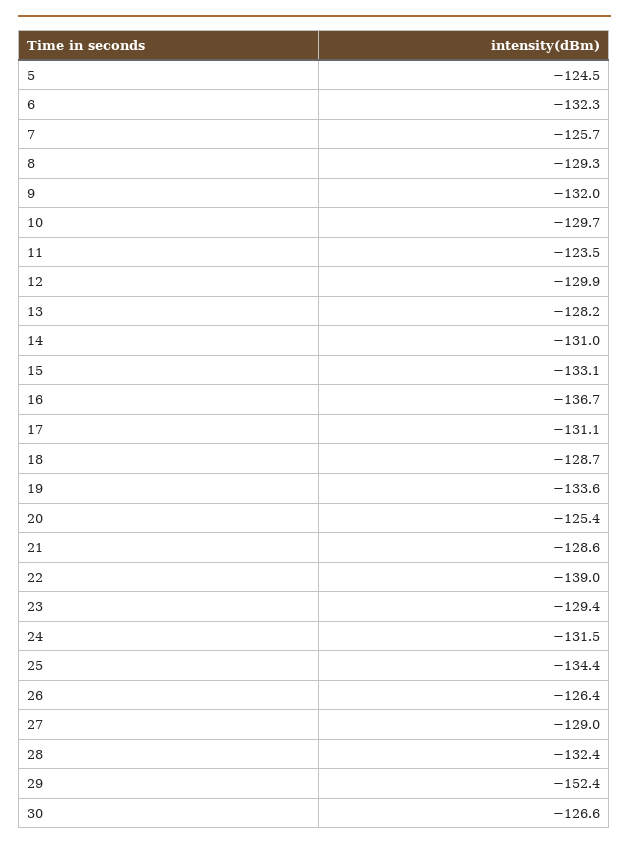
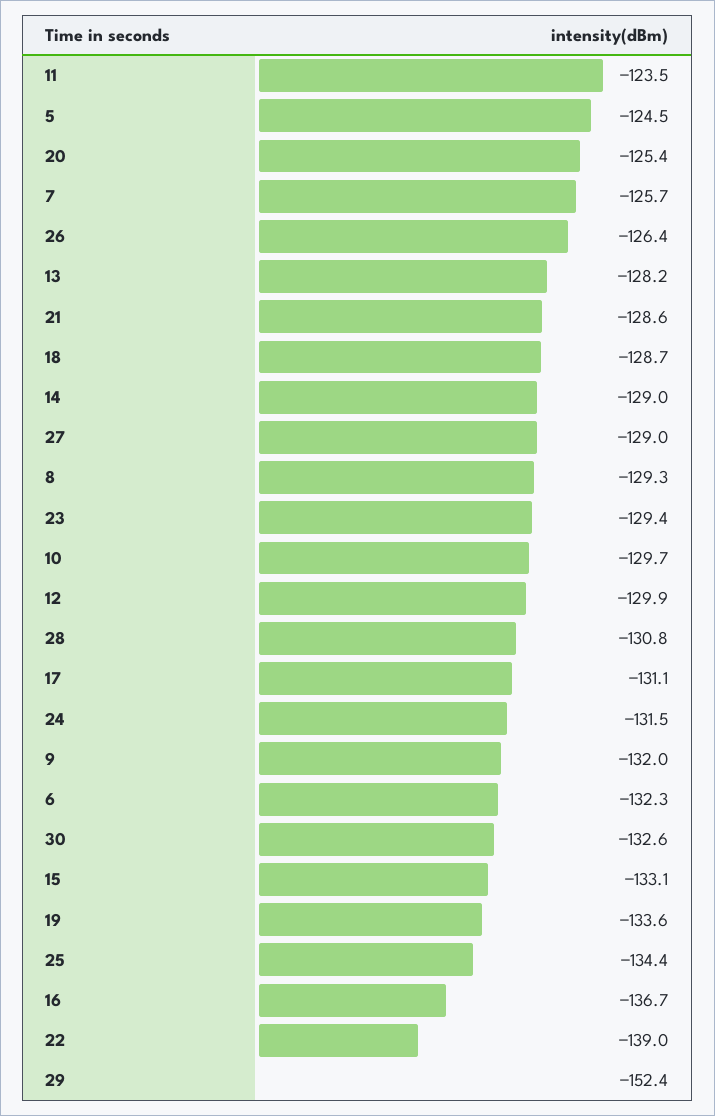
14: -131 -> -129
28: -132.4 -> -130.8
30: -126.6 -> -132.6

